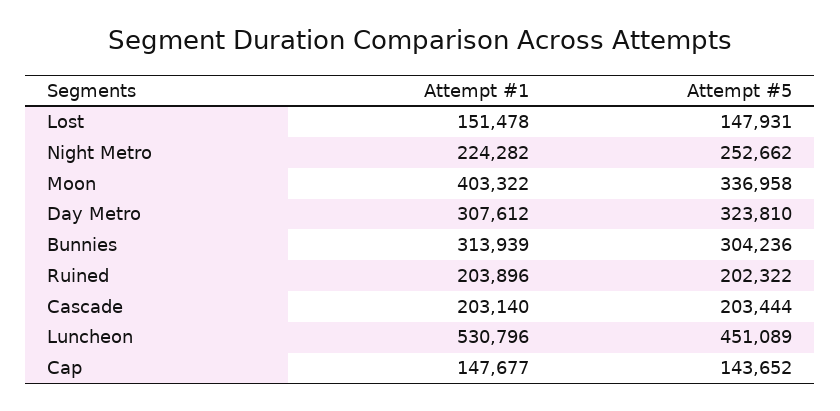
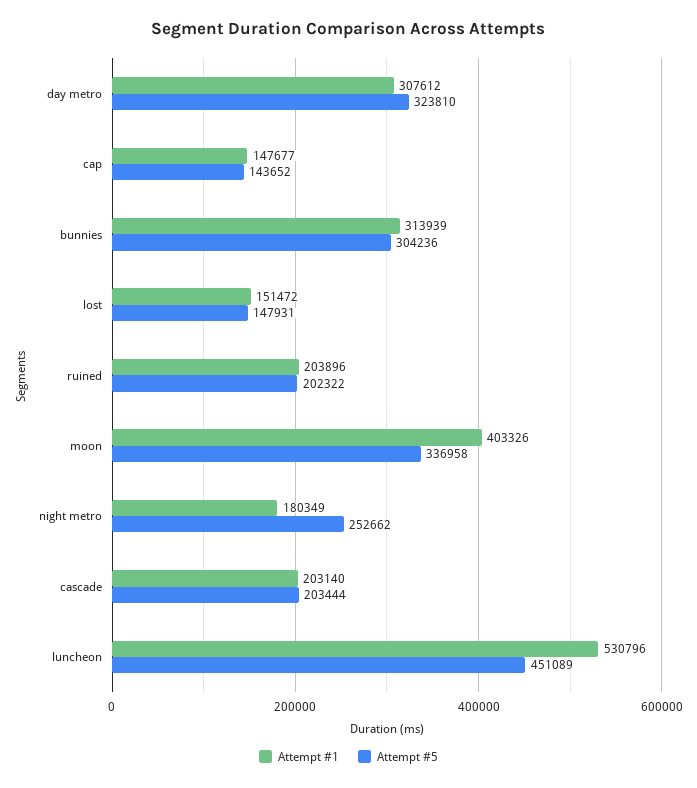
Attempt #1, Lost: 151478 -> 151472
Attempt #1, Night Metro: 224282 -> 180349
Attempt #1, Moon: 403322 -> 403326

